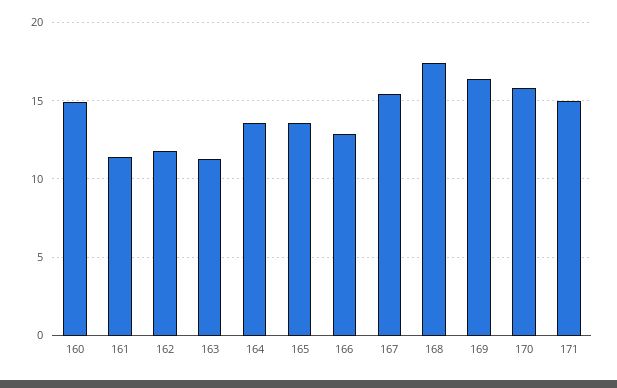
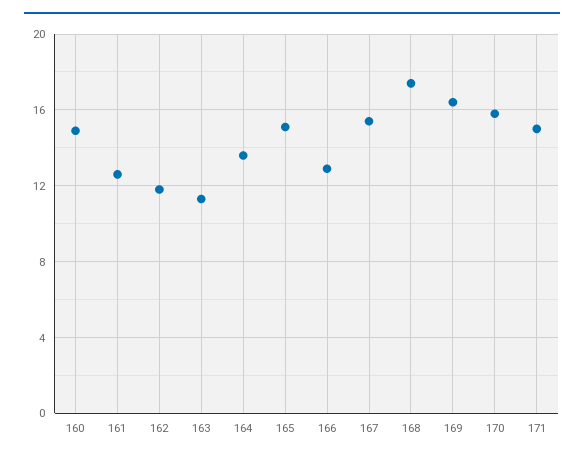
161: 11.5 -> 12.5
165: 13.5 -> 15

